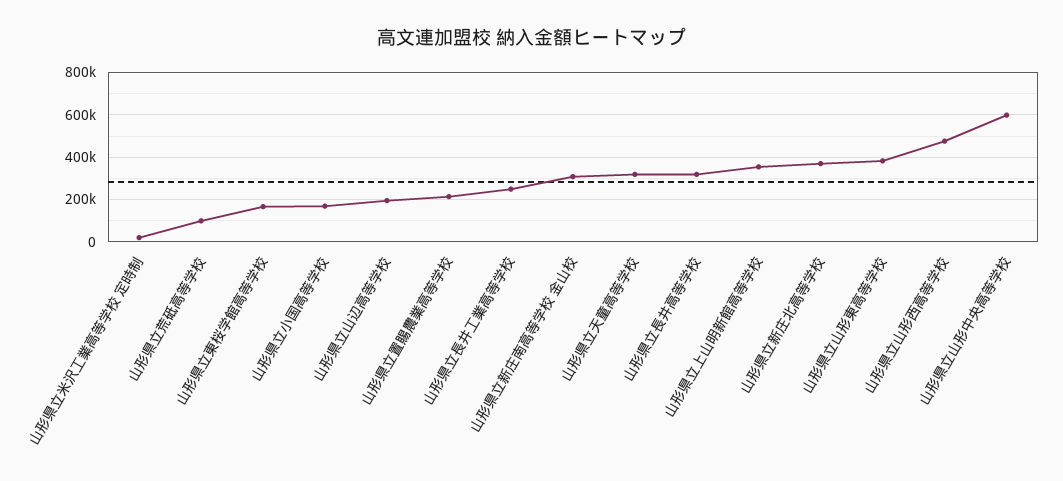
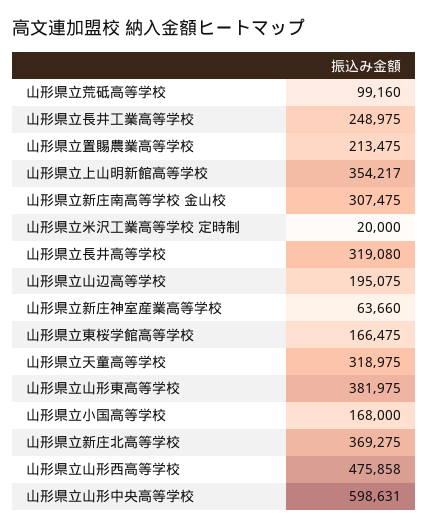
山形県立新庄神室産業高等学校: none -> 63660

